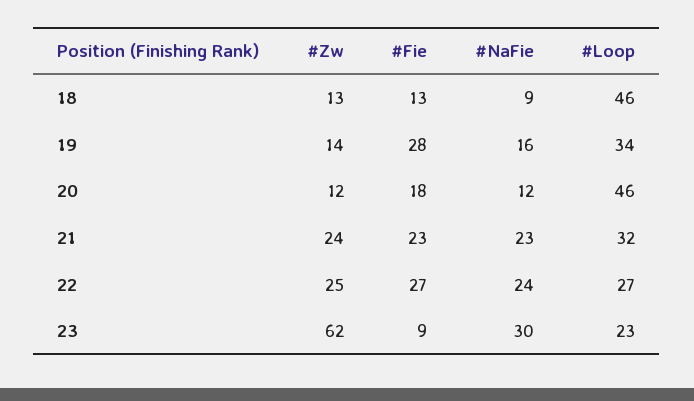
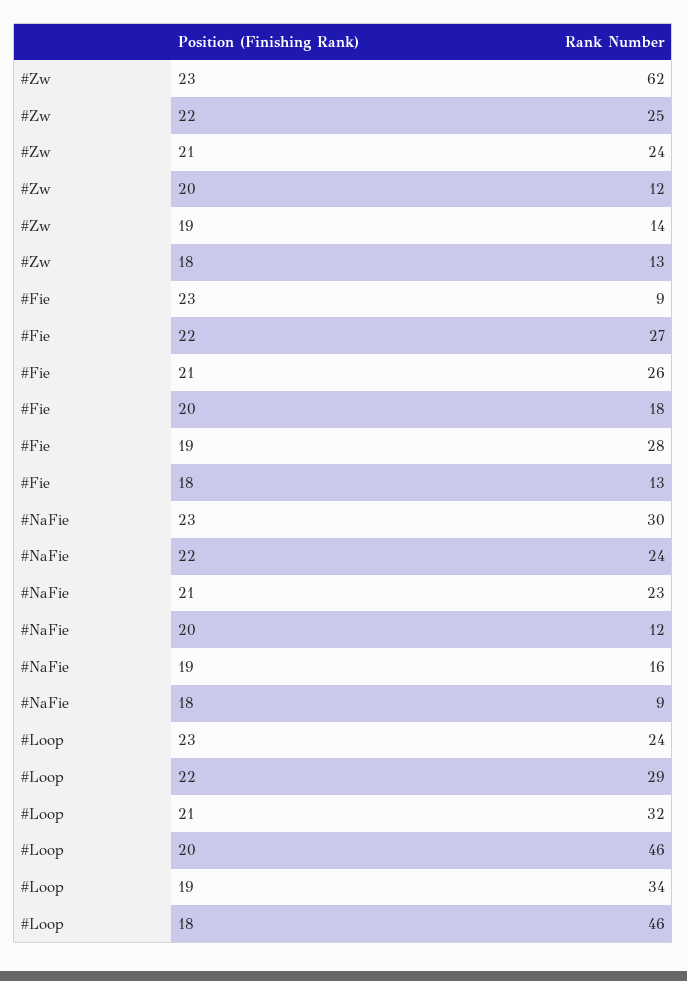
#Fie, 21: 23 -> 26
#Loop, 22: 27 -> 29
#Loop, 23: 23 -> 24

